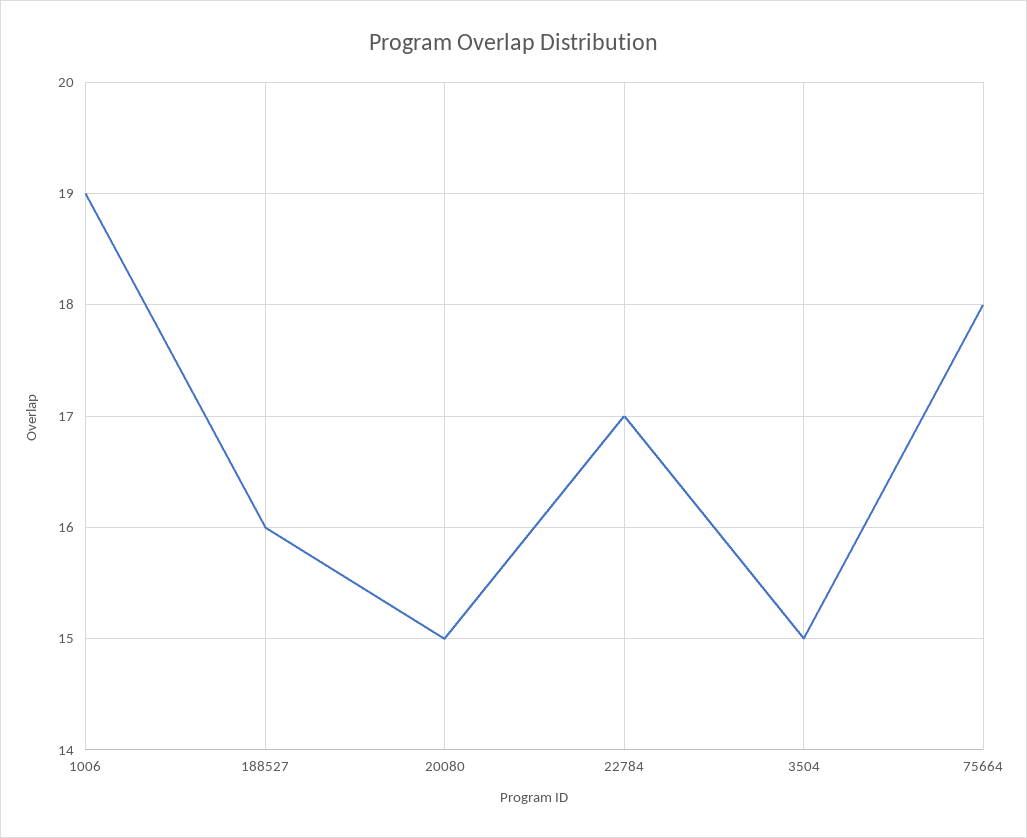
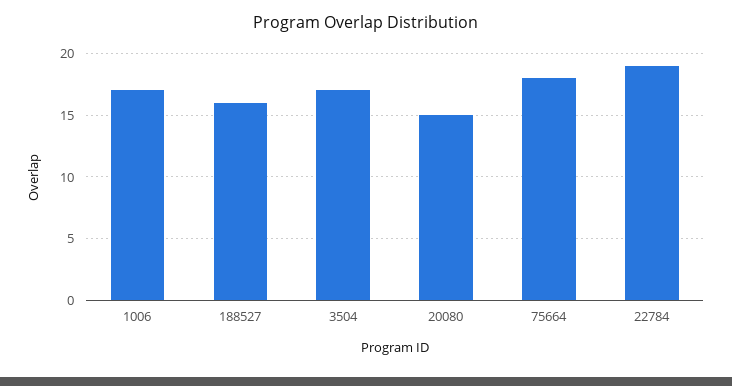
1006: 19 -> 17
22784: 17 -> 19
3504: 15 -> 17

